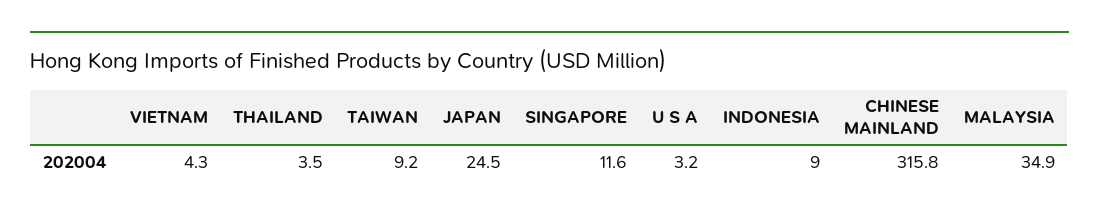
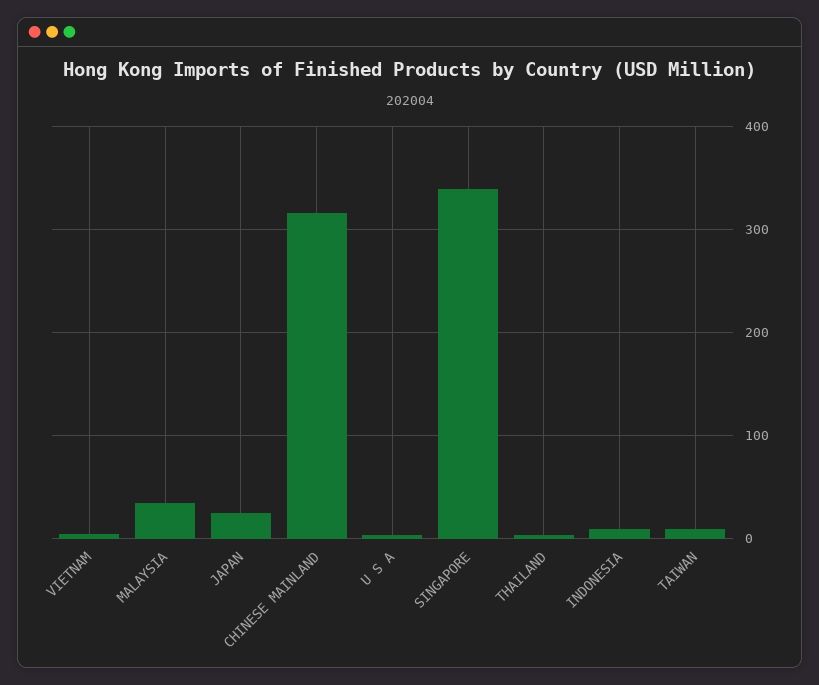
SINGAPORE: 11.6 -> 340

